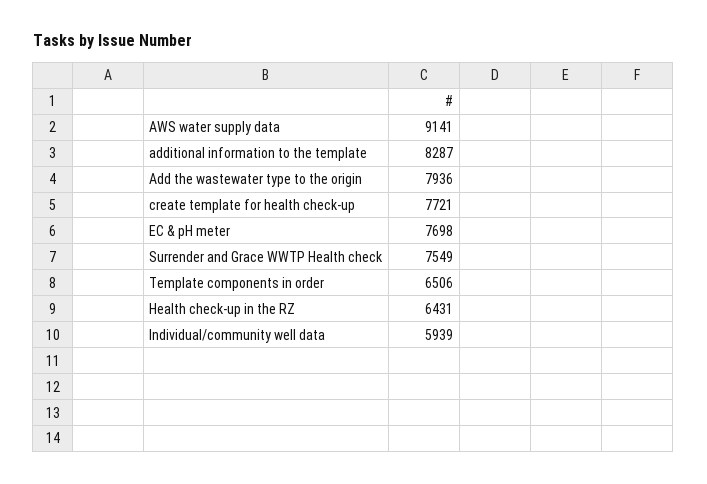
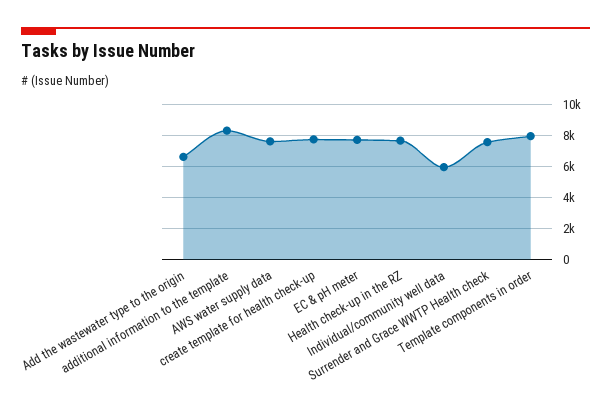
AWS water supply data: 9141 -> 7500
Add the wastewater type to the origin: 7936 -> 6500
Template components in order: 6506 -> 8000
Health check-up in the RZ: 6431 -> 7500

